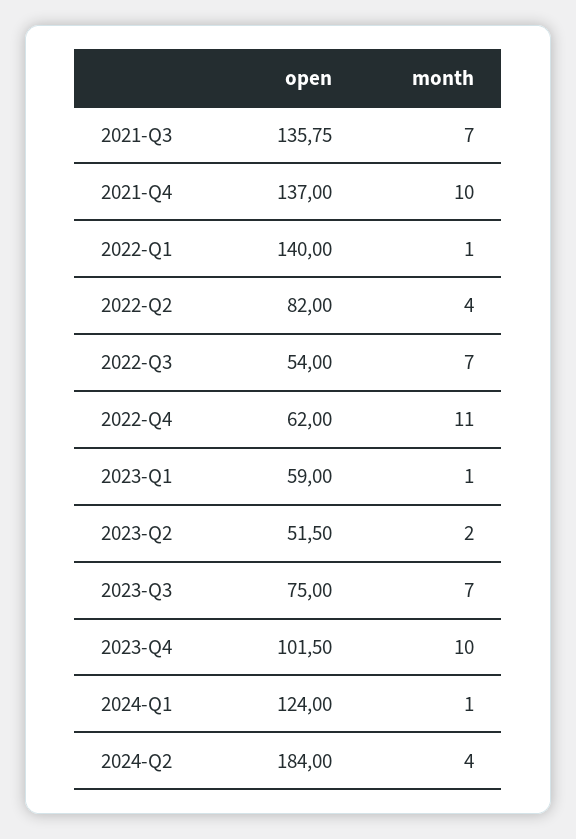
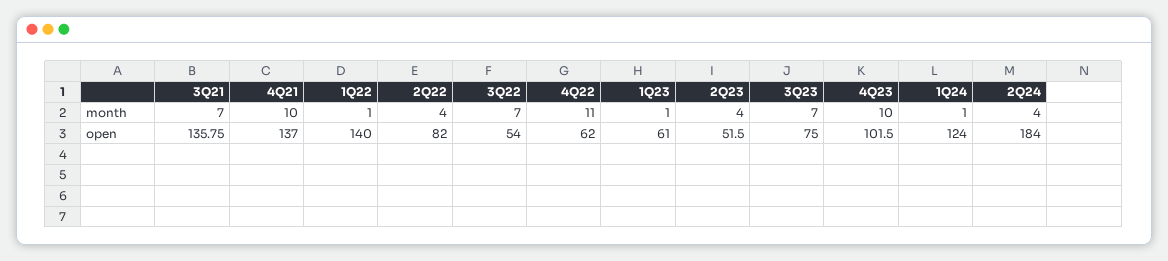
open, 2023-Q1: 59 -> 61
month, 2023-Q2: 2 -> 4

